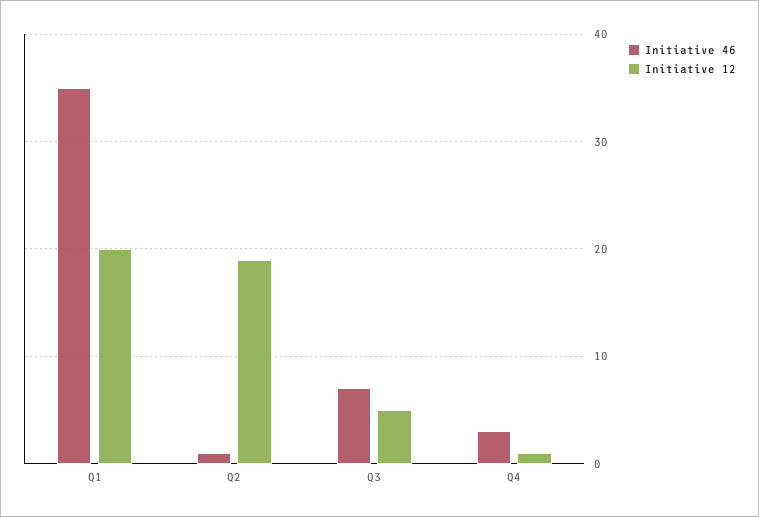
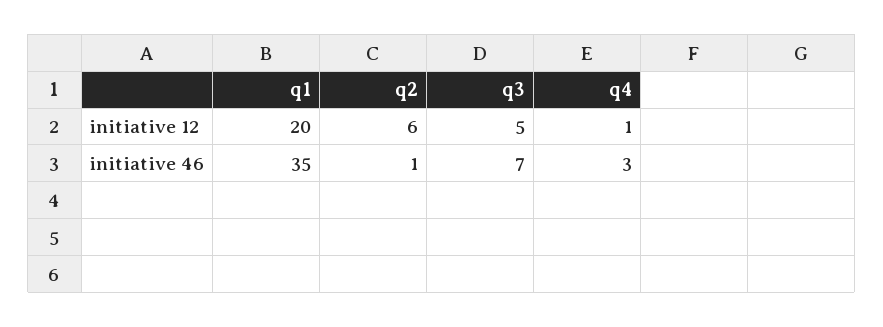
Initiative 12, Q2: 19 -> 6

